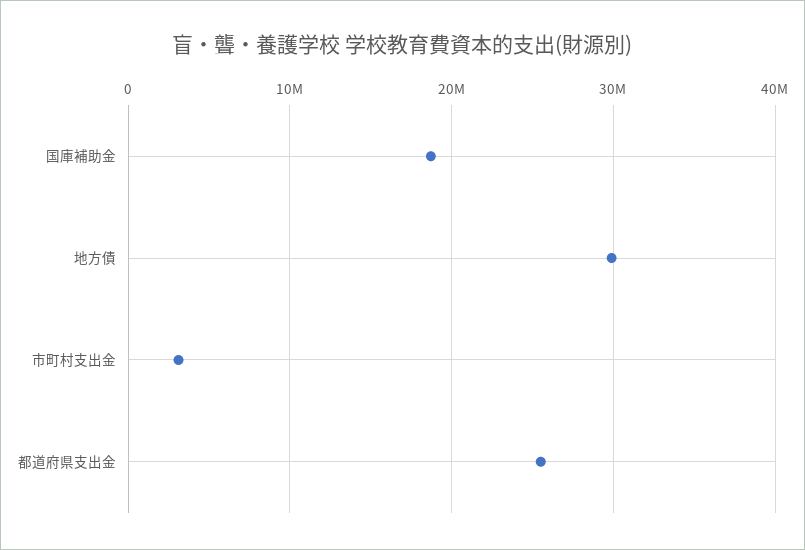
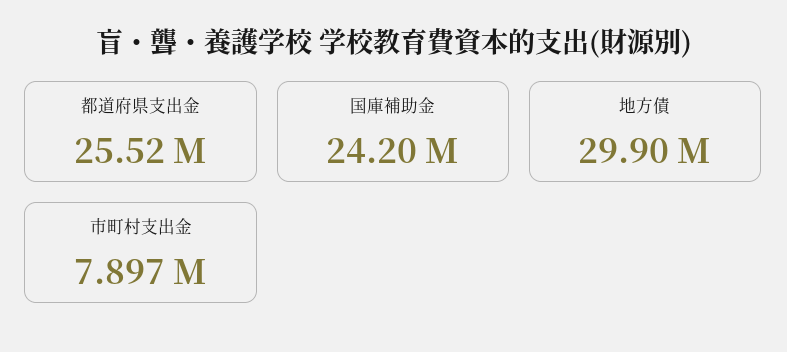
国庫補助金: 19000000 -> 24200000
市町村支出金: 3000000 -> 7897000

